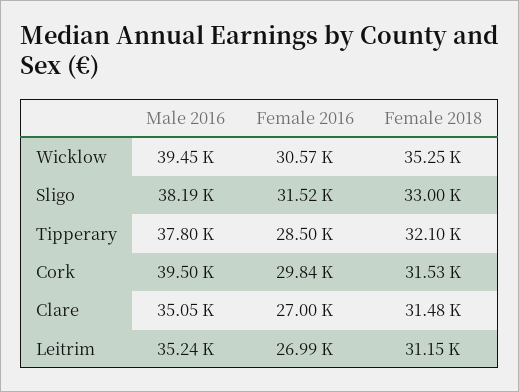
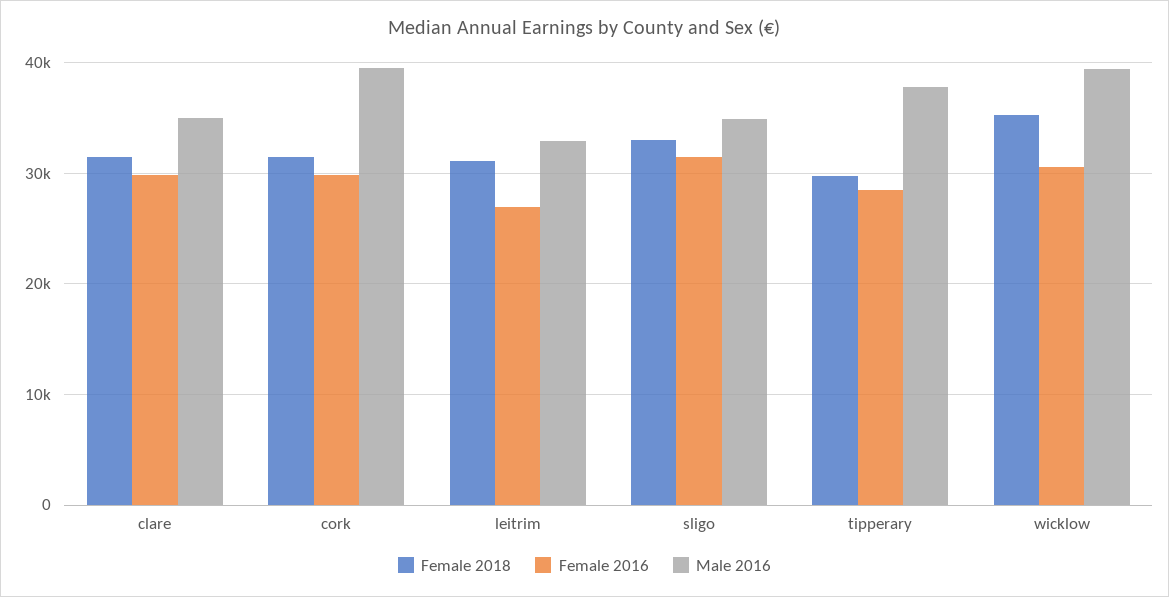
Male 2016, Sligo: 38190 -> 35000
Female 2018, Tipperary: 32100 -> 30000
Female 2016, Clare: 27000 -> 30000
Male 2016, Leitrim: 35240 -> 33000

